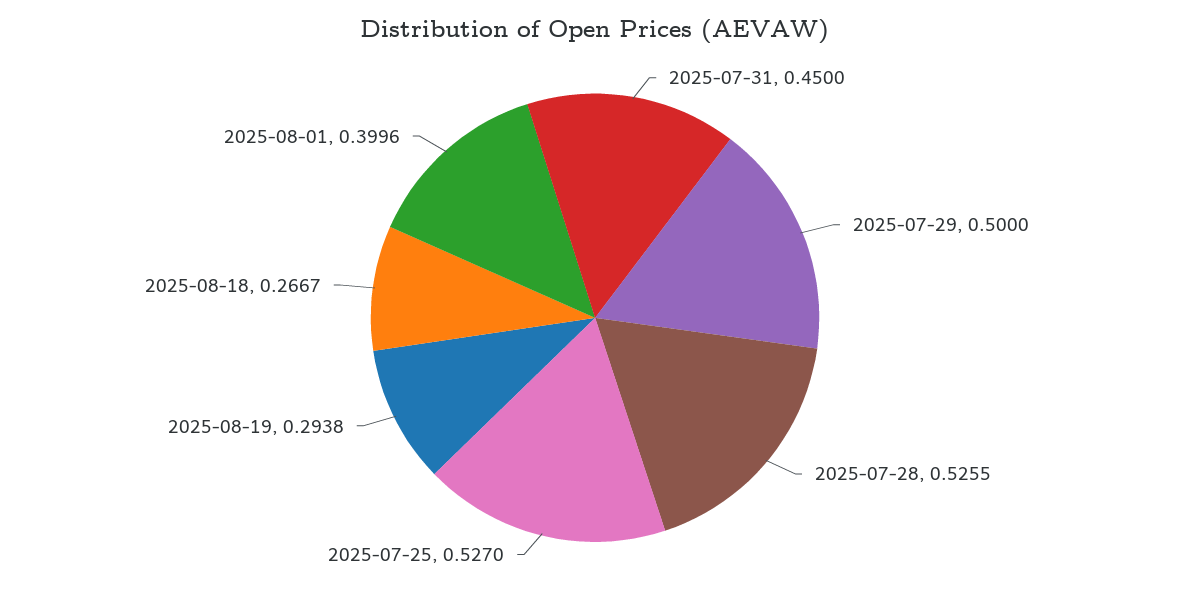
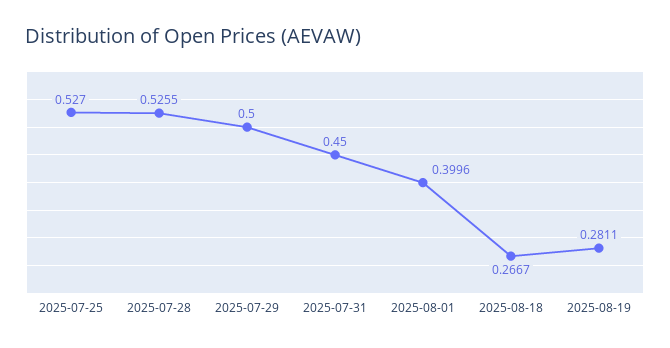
2025-08-19: 0.2938 -> 0.2811

